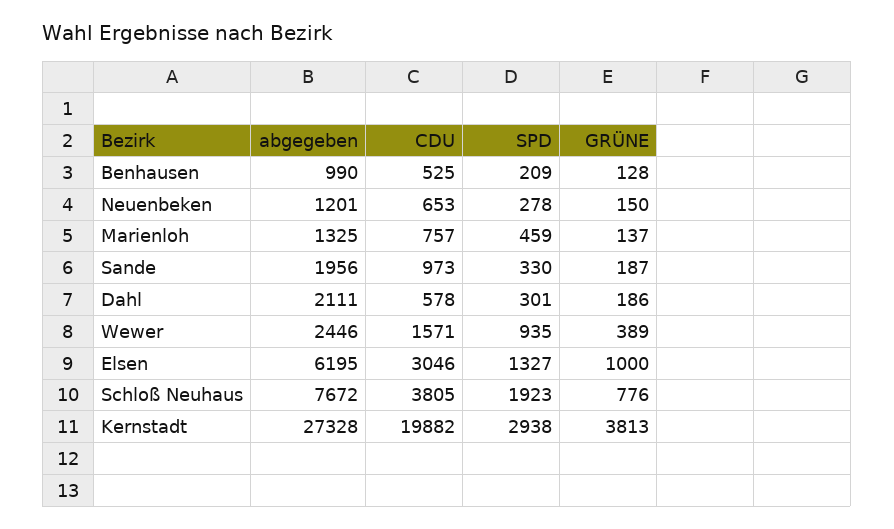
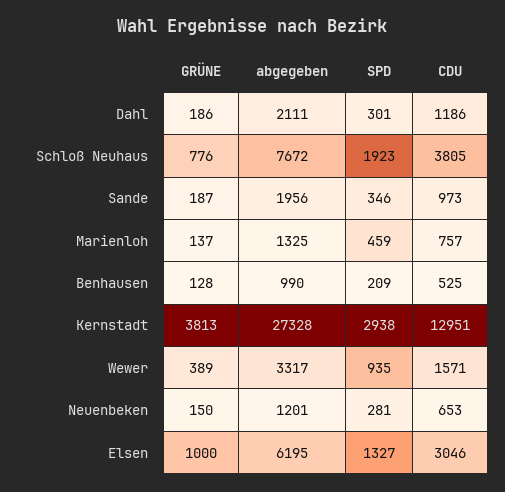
SPD, Neuenbeken: 278 -> 281
SPD, Sande: 330 -> 346
CDU, Dahl: 578 -> 1186
abgegeben, Wewer: 2446 -> 3317
CDU, Kernstadt: 19882 -> 12951

